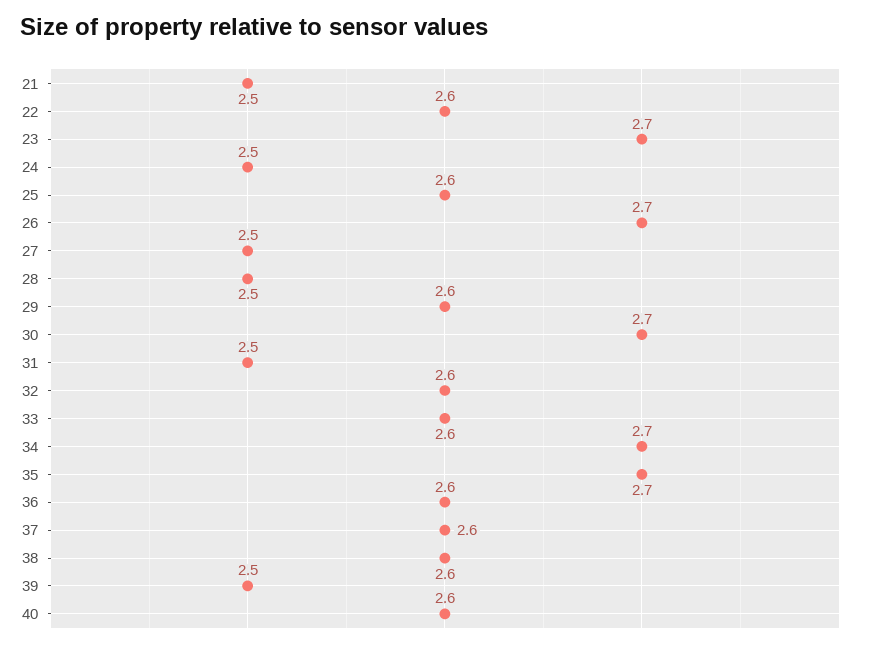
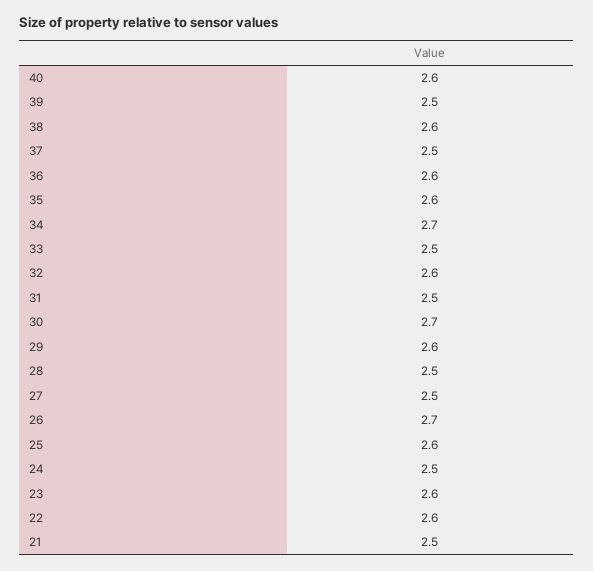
23: 2.7 -> 2.6
33: 2.6 -> 2.5
35: 2.7 -> 2.6
37: 2.6 -> 2.5

